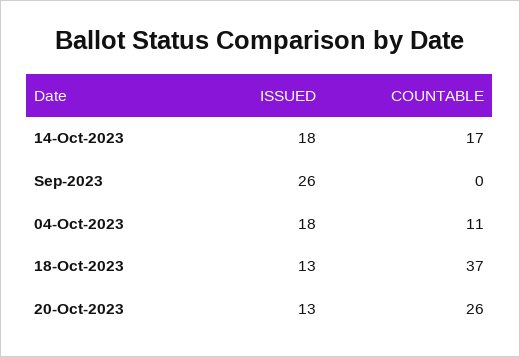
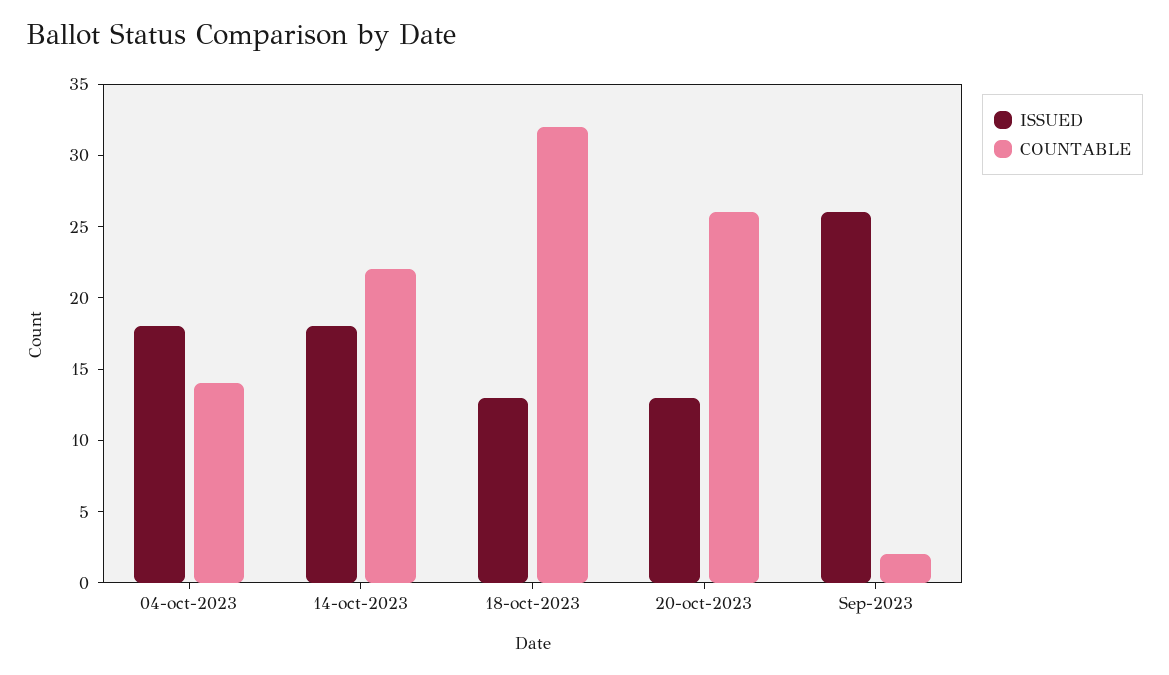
COUNTABLE, 14-Oct-2023: 17 -> 22
COUNTABLE, Sep-2023: 0 -> 2
COUNTABLE, 04-Oct-2023: 11 -> 14
COUNTABLE, 18-Oct-2023: 37 -> 32

